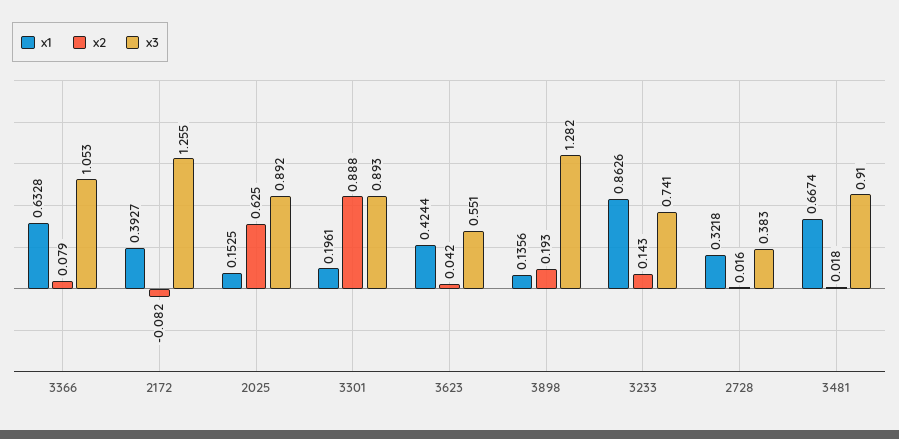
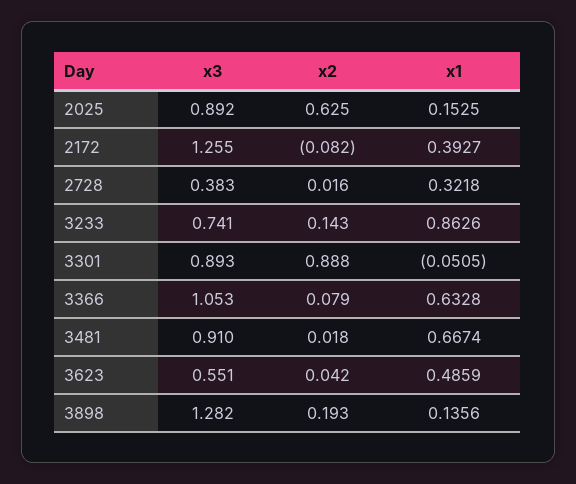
x1, 3301: 0.1961 -> -0.0505
x1, 3623: 0.4244 -> 0.4859

